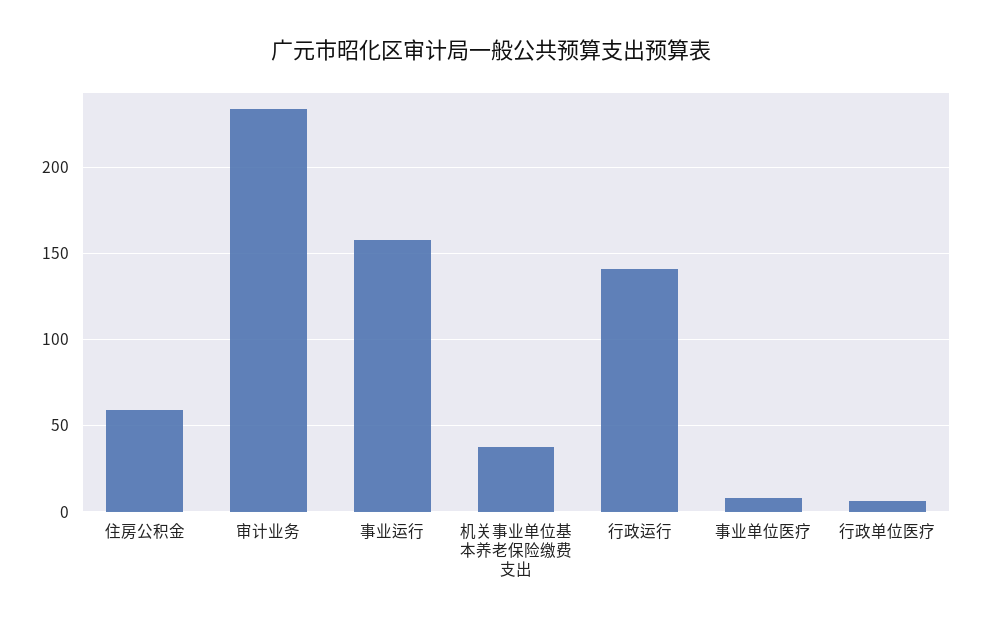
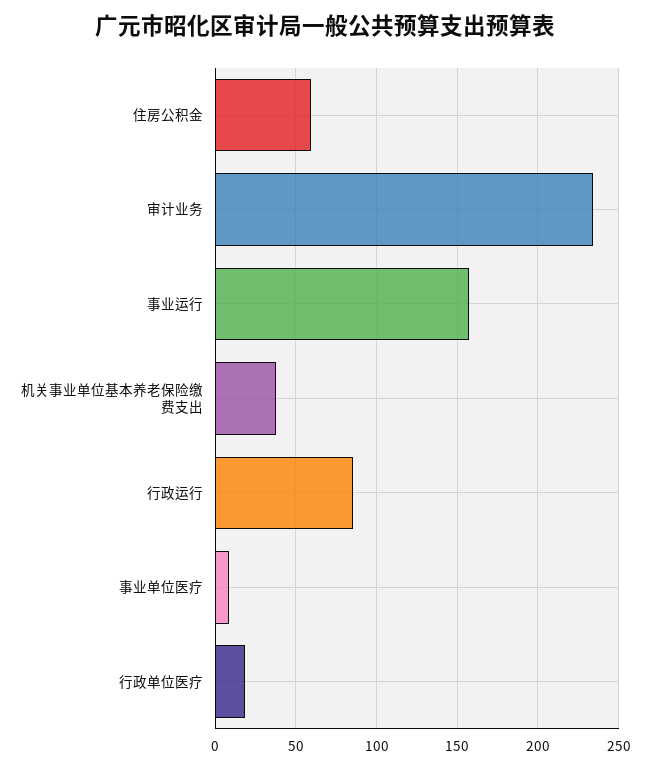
行政运行: 140 -> 85
行政单位医疗: 5 -> 20

